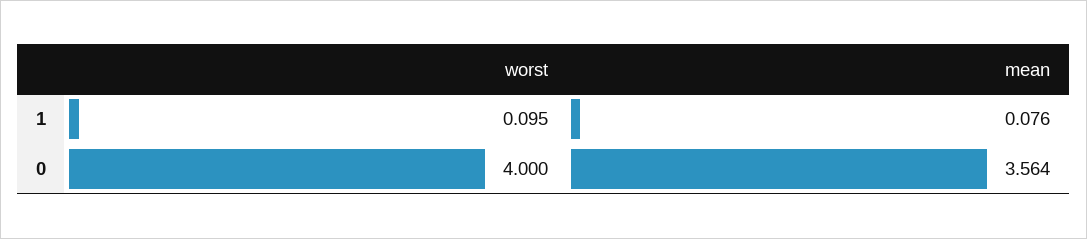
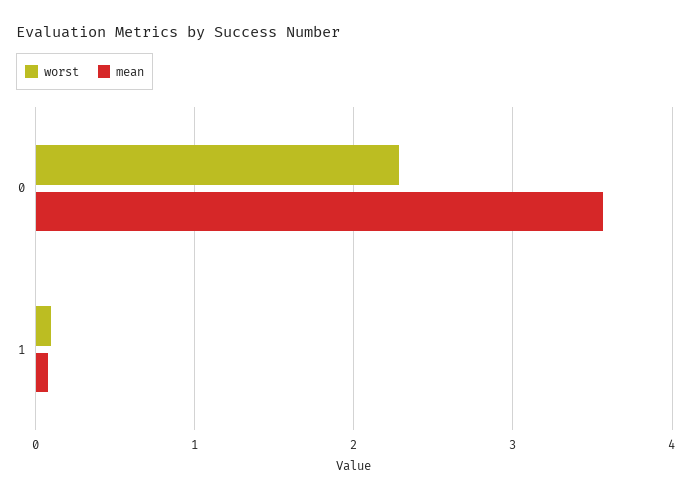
worst, 0: 4 -> 2.3

